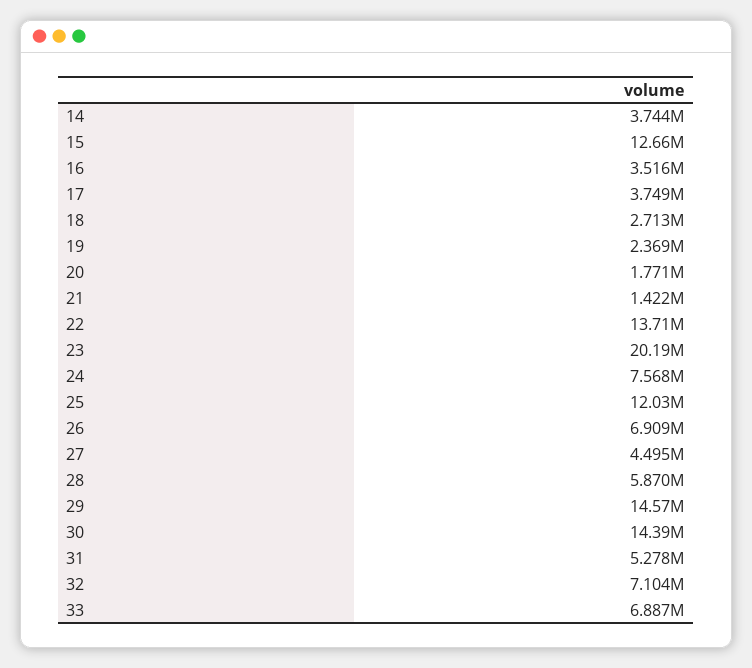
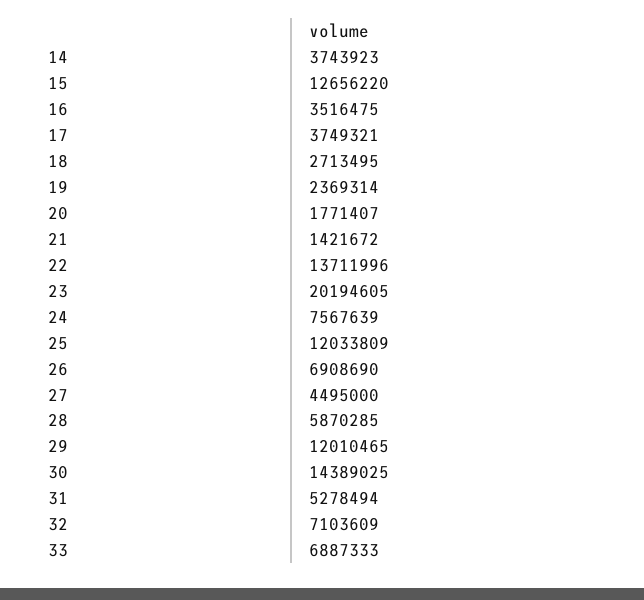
29: 14570000 -> 12010465

